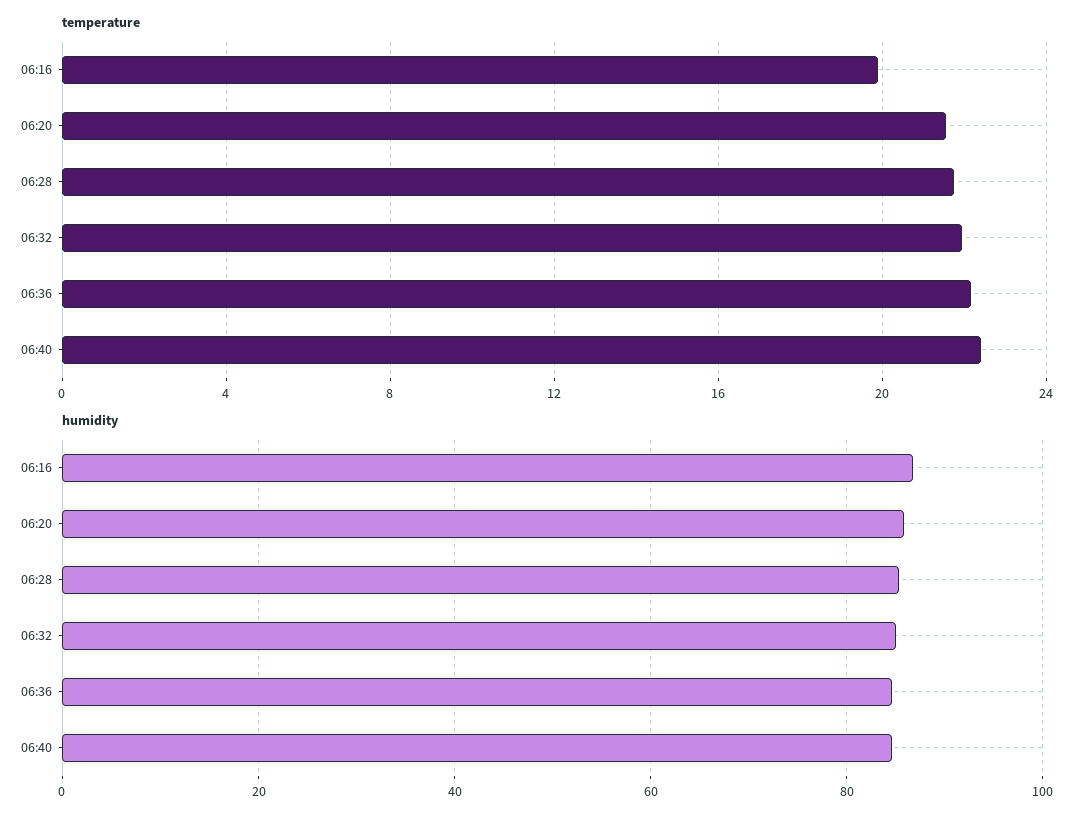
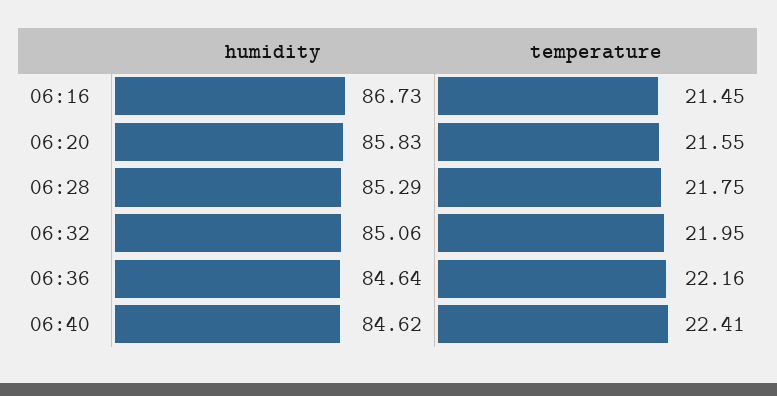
temperature, 06:16: 20 -> 21.45

